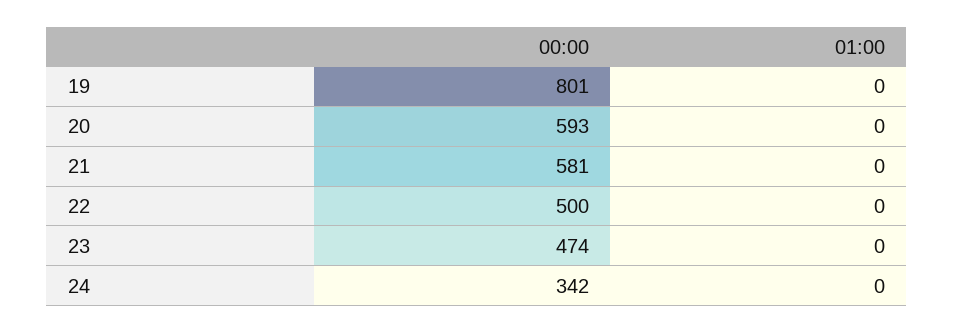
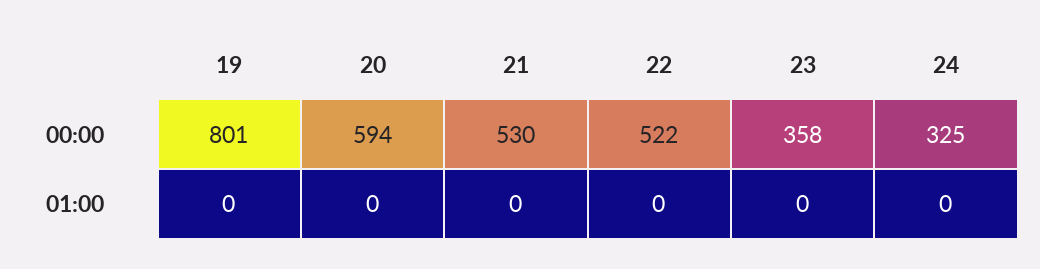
00:00, 20: 593 -> 594
00:00, 21: 581 -> 530
00:00, 22: 500 -> 522
00:00, 23: 474 -> 358
00:00, 24: 342 -> 325

